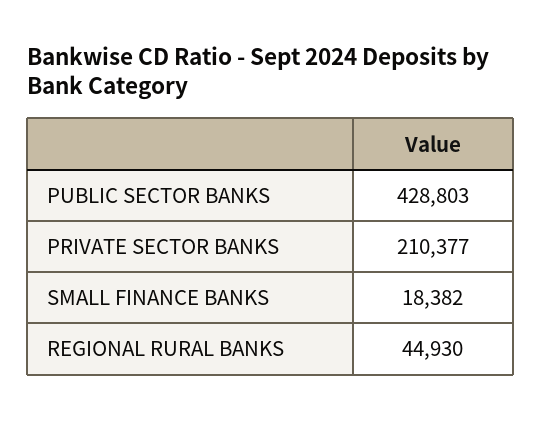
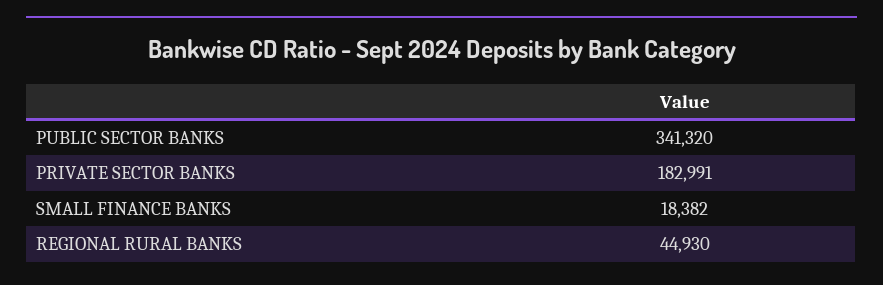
PUBLIC SECTOR BANKS: 428803 -> 341320
PRIVATE SECTOR BANKS: 210377 -> 182991

